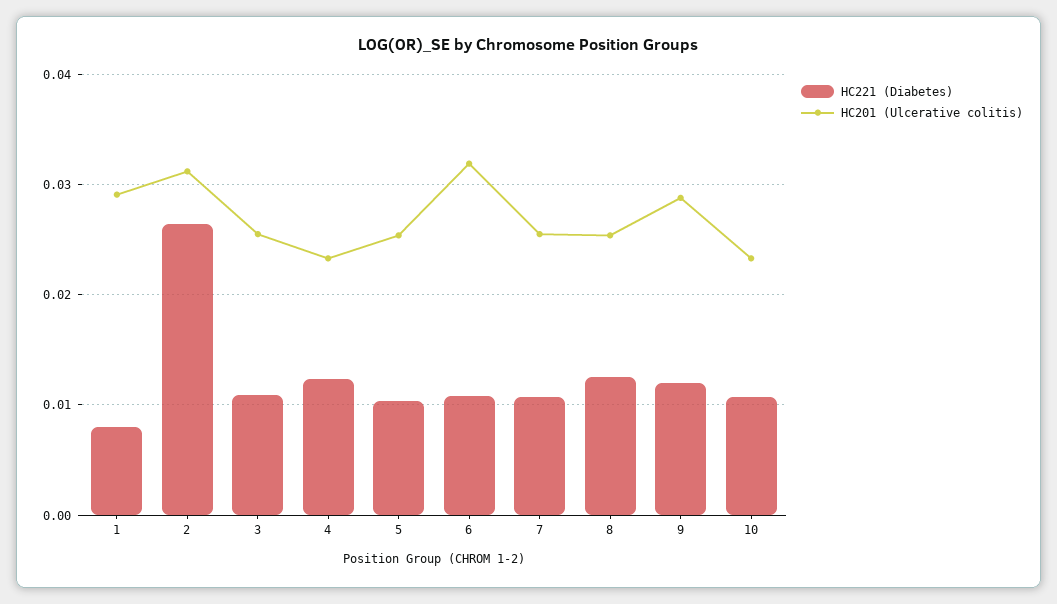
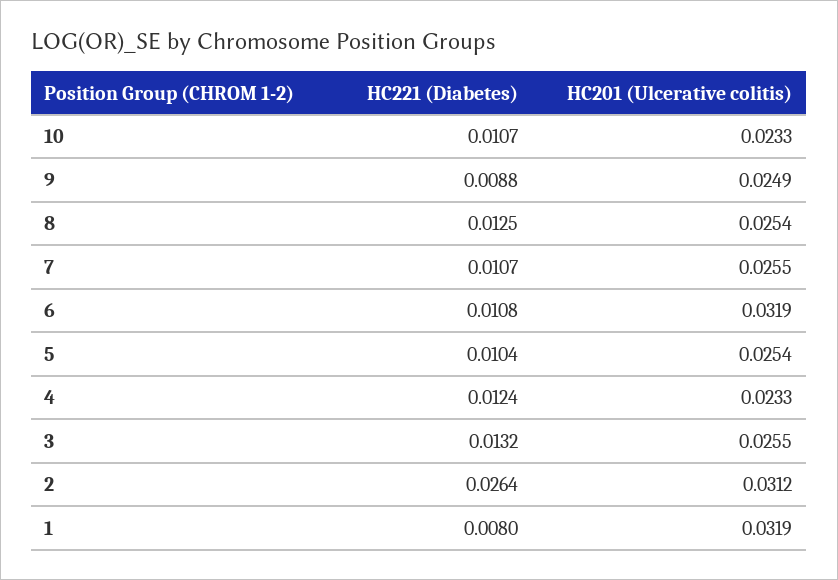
HC201 (Ulcerative colitis), 1: 0.029 -> 0.0319
HC221 (Diabetes), 3: 0.011 -> 0.0132
HC221 (Diabetes), 9: 0.012 -> 0.0088
HC201 (Ulcerative colitis), 9: 0.029 -> 0.0249

